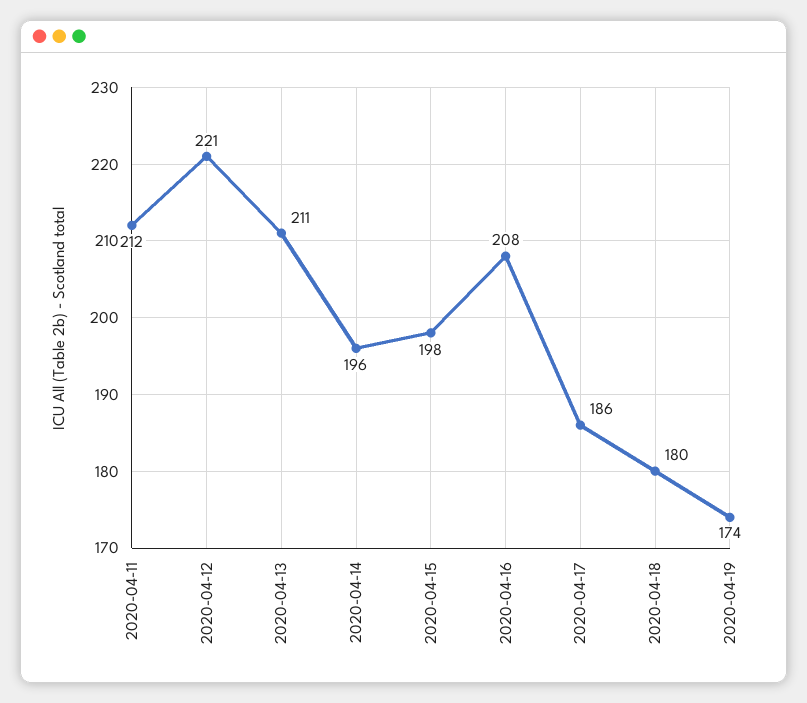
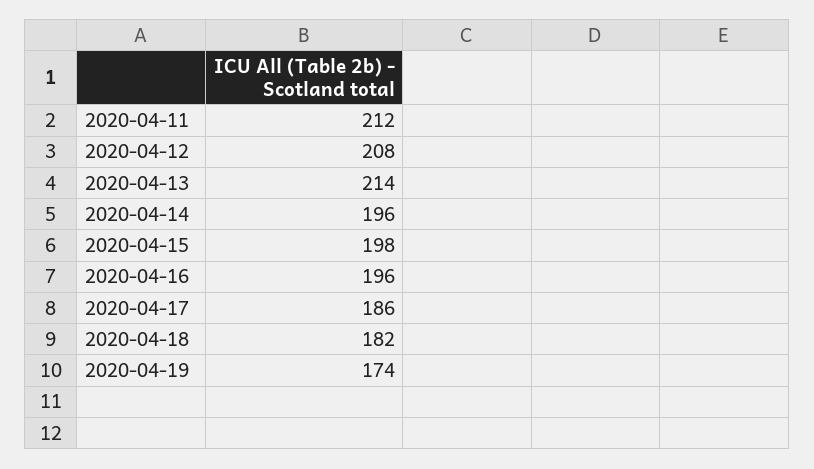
2020-04-12: 221 -> 208
2020-04-13: 211 -> 214
2020-04-16: 208 -> 196
2020-04-18: 180 -> 182

